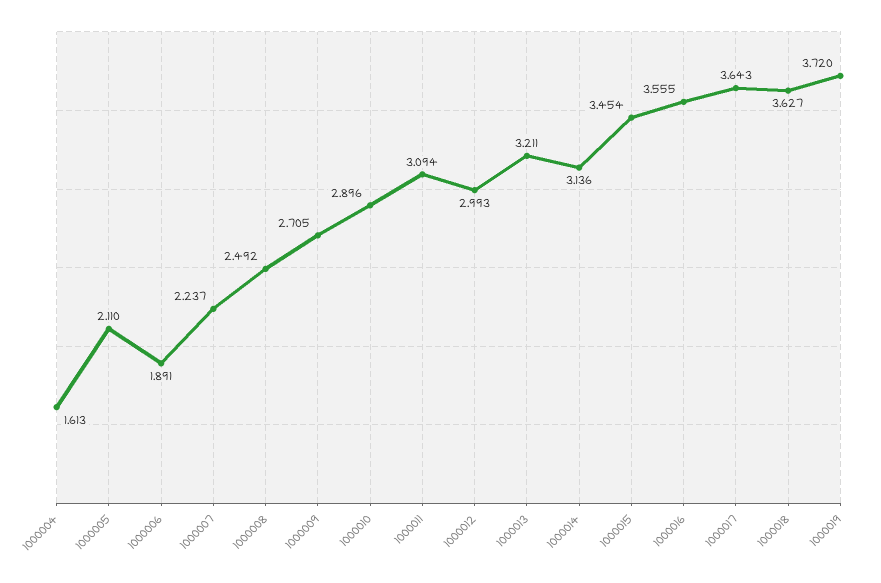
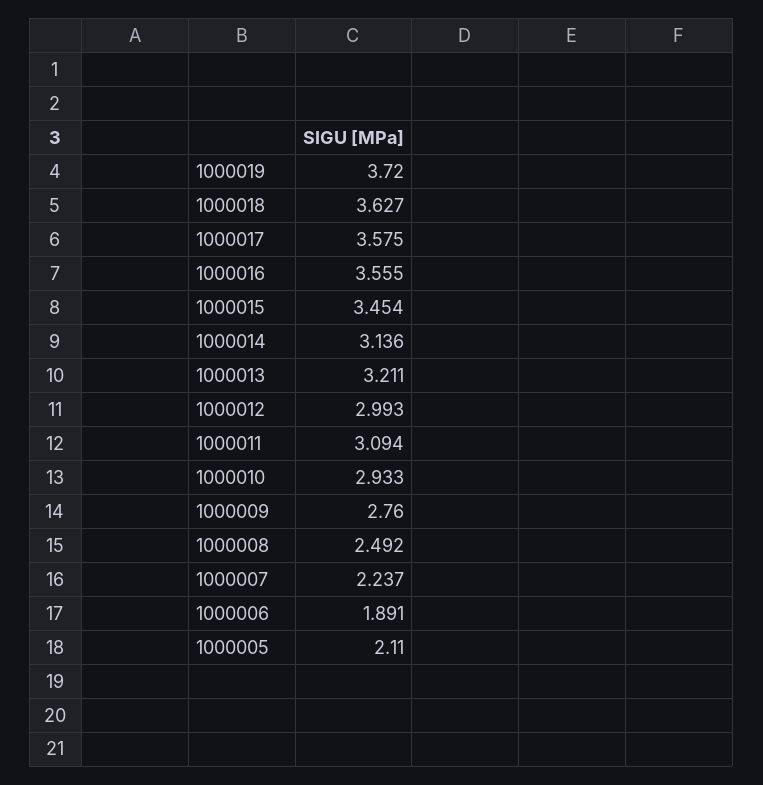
1000004: 1.613 -> none
1000009: 2.705 -> 2.76
1000010: 2.896 -> 2.933
1000017: 3.643 -> 3.575

